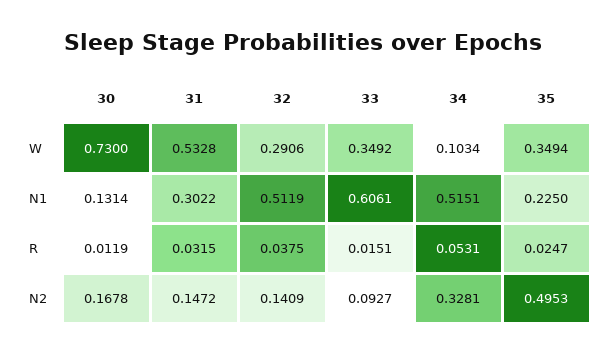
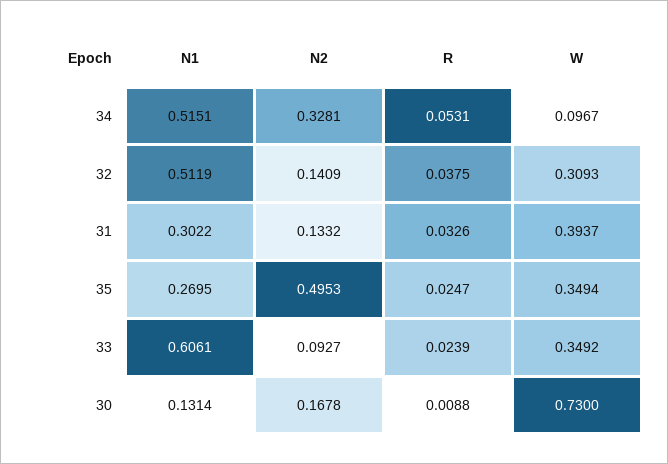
31, W: 0.5328 -> 0.3937
32, W: 0.2906 -> 0.3093
34, W: 0.1034 -> 0.0967
35, N1: 0.225 -> 0.2695
30, R: 0.0119 -> 0.0088
31, R: 0.0315 -> 0.0326
33, R: 0.0151 -> 0.0239
31, N2: 0.1472 -> 0.1332

